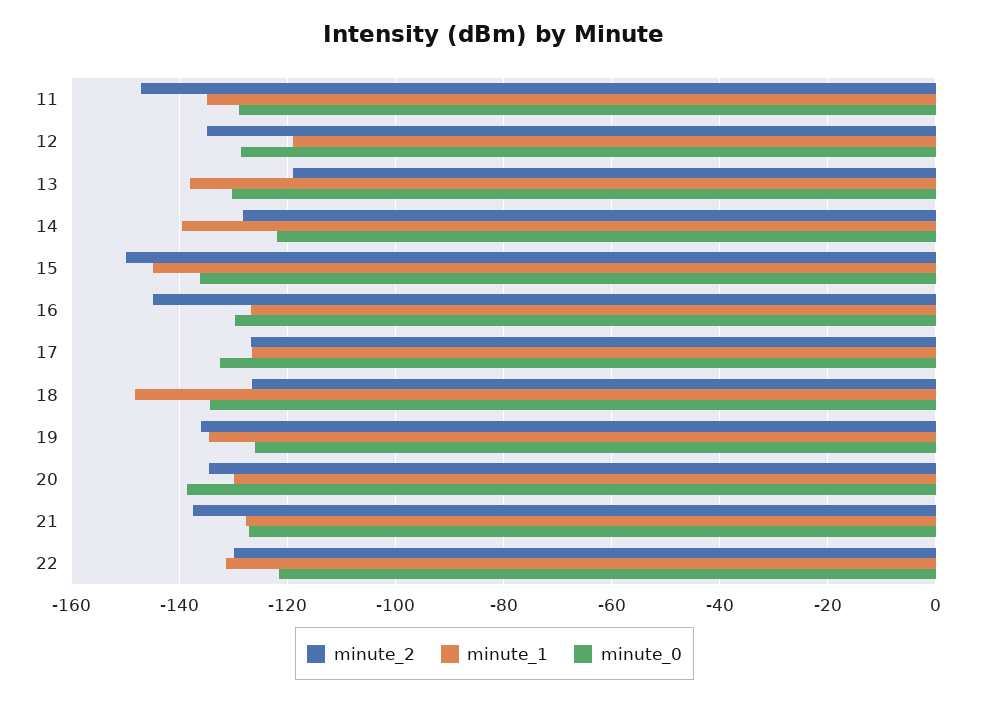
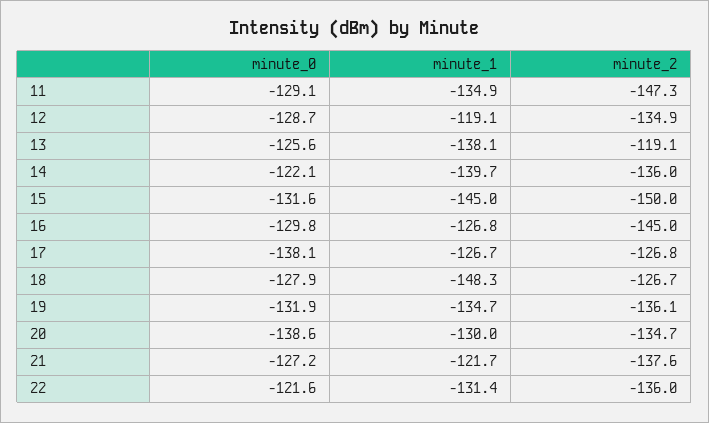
minute_0, 13: -130 -> -125.6
minute_2, 14: -128 -> -136
minute_0, 15: -136 -> -131.6
minute_0, 17: -132 -> -138.1
minute_0, 18: -134 -> -127.9
minute_0, 19: -126 -> -131.9
minute_1, 21: -128 -> -121.7
minute_2, 22: -130 -> -136

